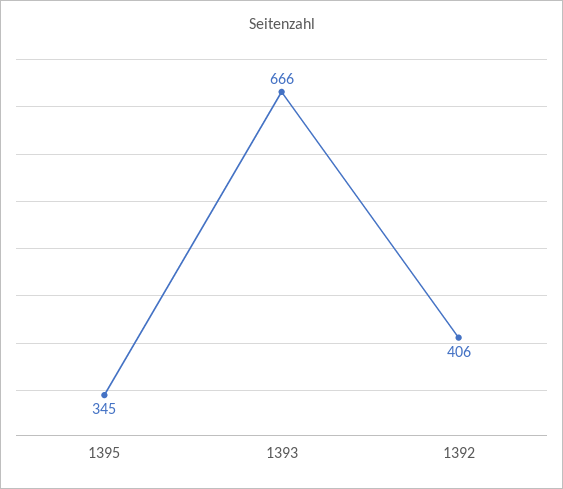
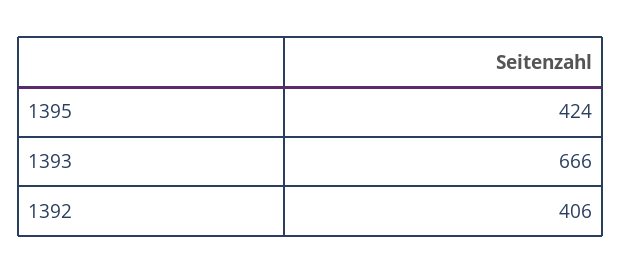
1395: 345 -> 424

